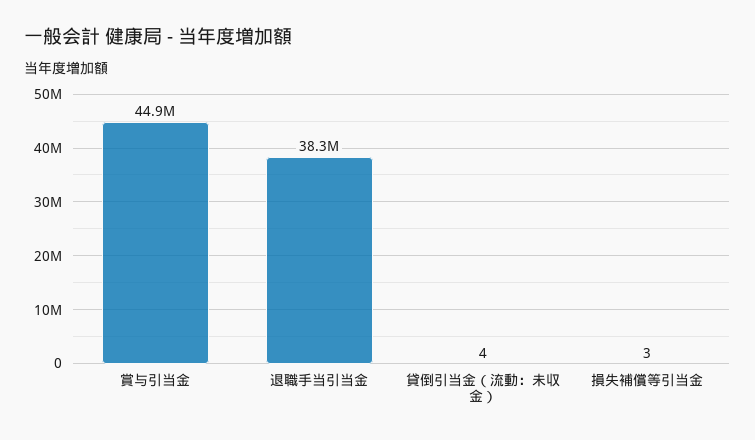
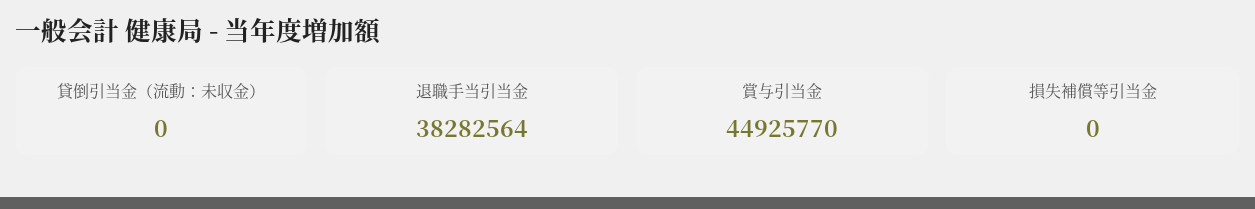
貸倒引当金（流動：未収金）: 4 -> 0
損失補償等引当金: 3 -> 0

